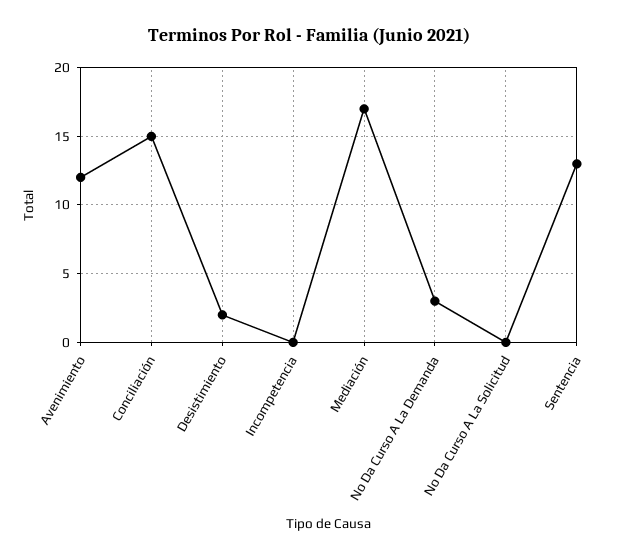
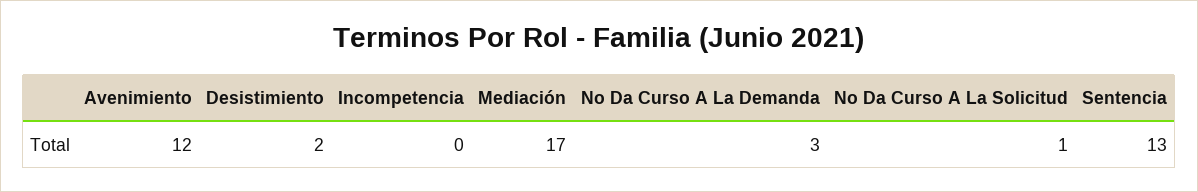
Conciliación: 15 -> none
No Da Curso A La Solicitud: 0 -> 1

